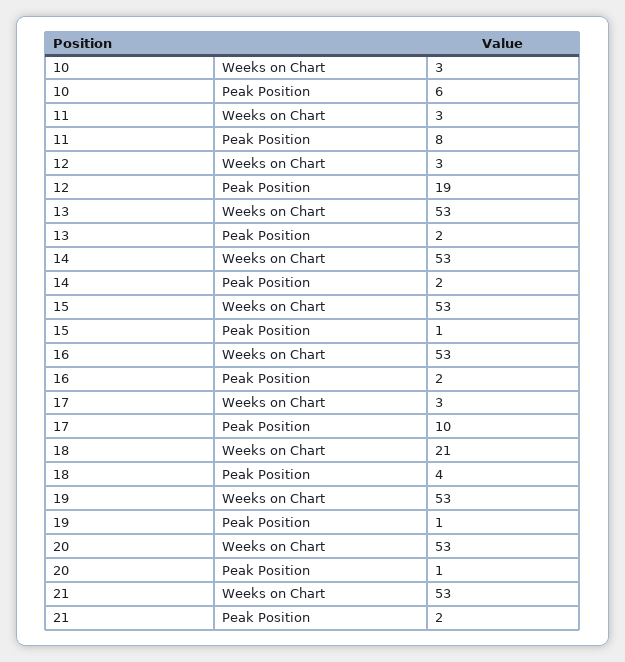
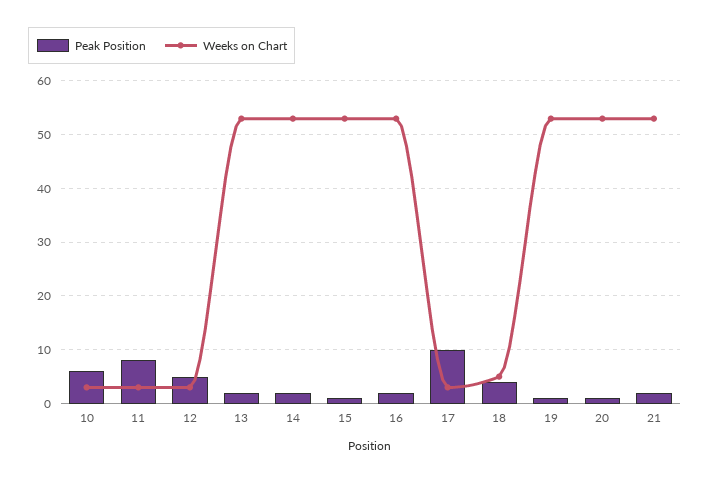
Peak Position, 12: 19 -> 5
Weeks on Chart, 18: 21 -> 5

